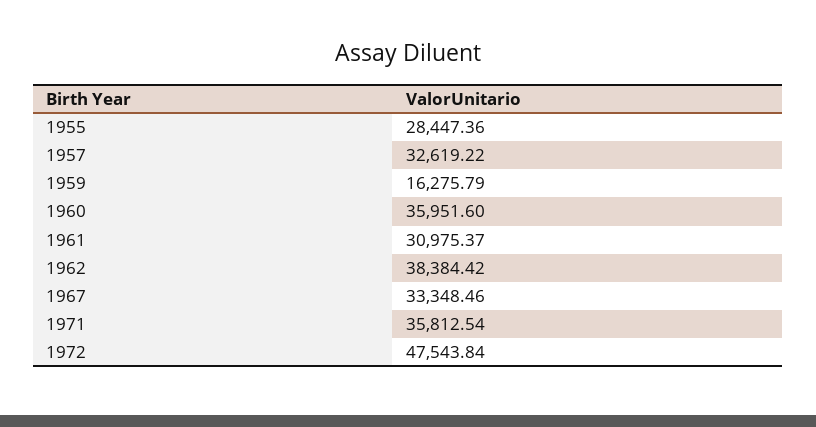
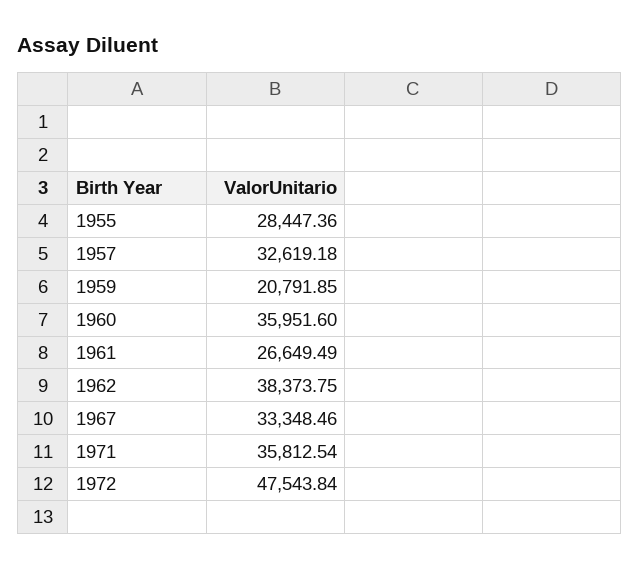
1957: 32619.22 -> 32619.18
1959: 16275.79 -> 20791.85
1961: 30975.37 -> 26649.49
1962: 38384.42 -> 38373.75

